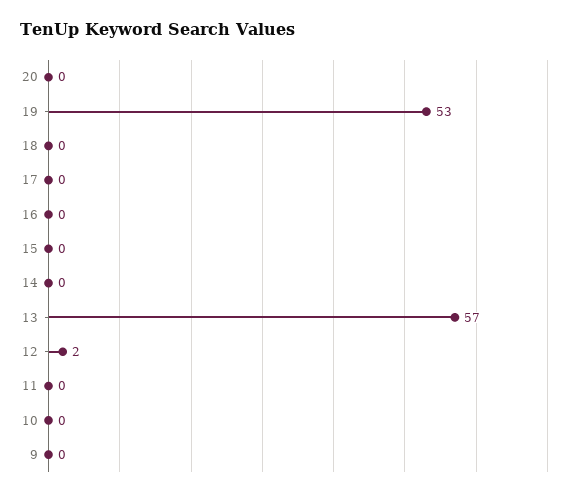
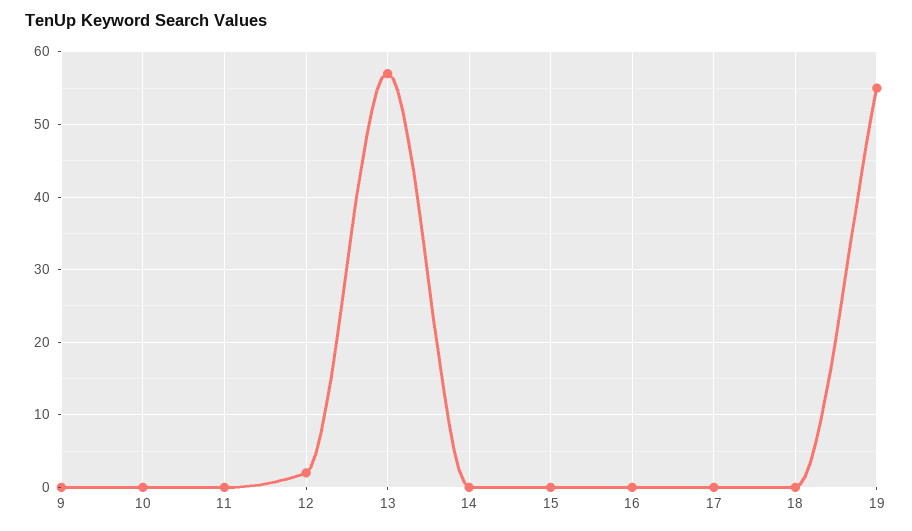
20: 0 -> none
19: 53 -> 55

